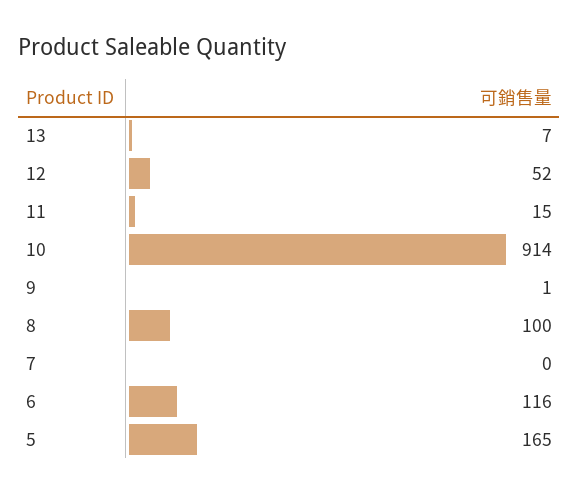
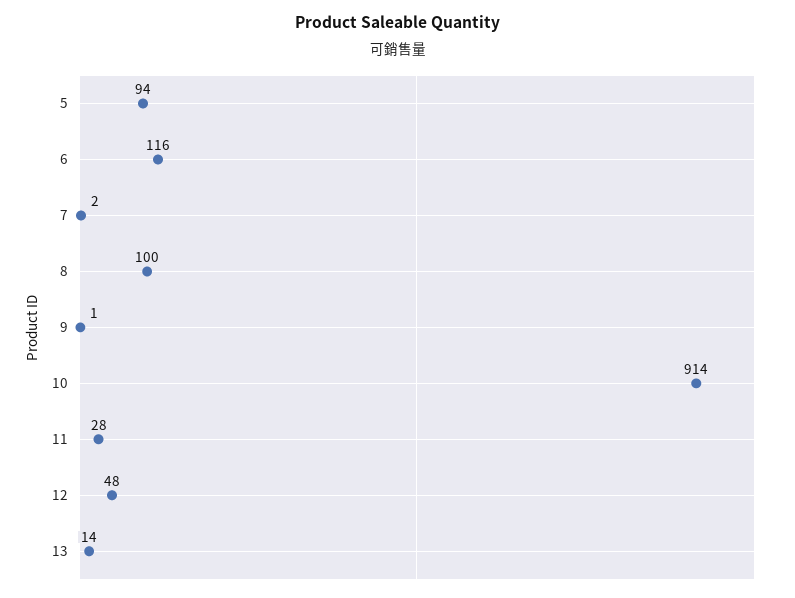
13: 7 -> 14
12: 52 -> 48
11: 15 -> 28
7: 0 -> 2
5: 165 -> 94

